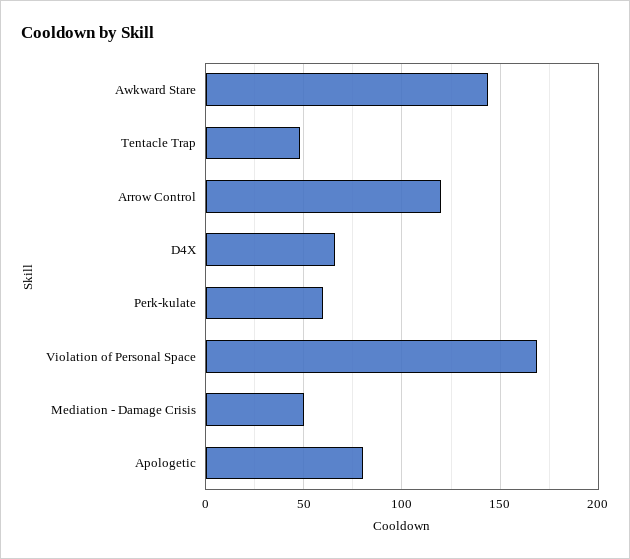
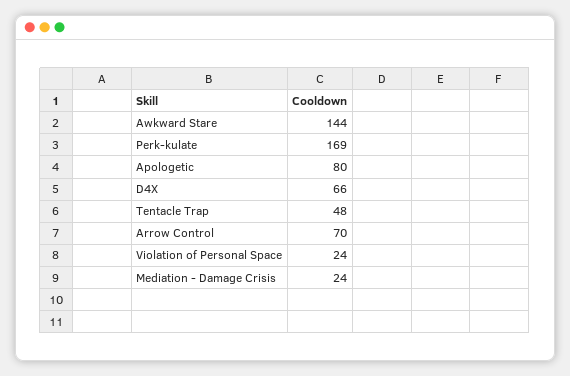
Arrow Control: 120 -> 70
Perk-kulate: 60 -> 169
Violation of Personal Space: 170 -> 24
Mediation - Damage Crisis: 50 -> 24

